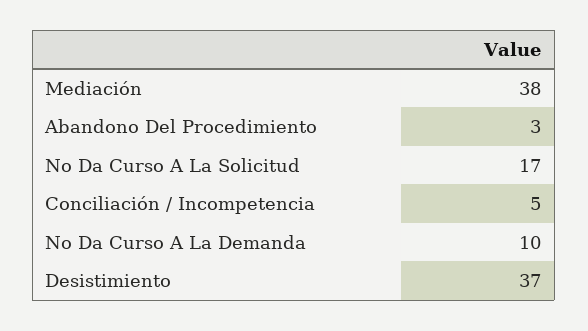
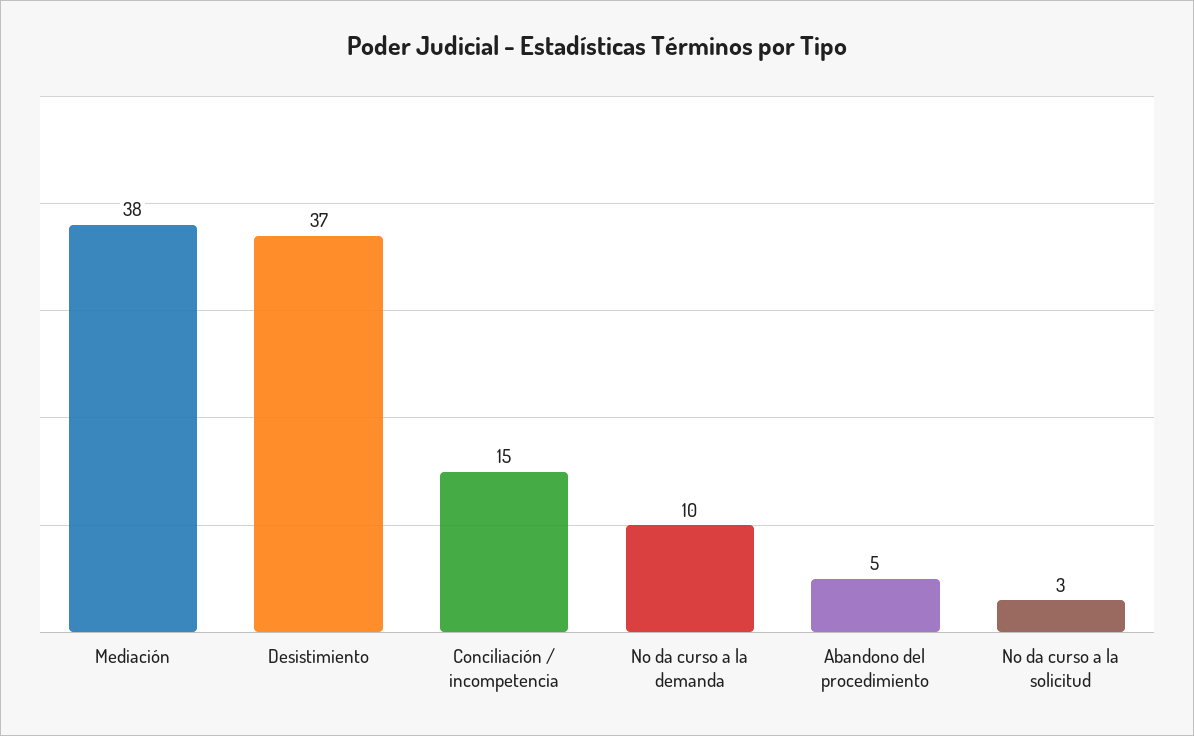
Abandono Del Procedimiento: 3 -> 5
No Da Curso A La Solicitud: 17 -> 3
Conciliación / Incompetencia: 5 -> 15

